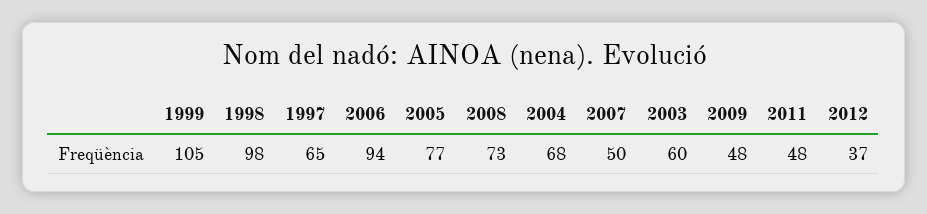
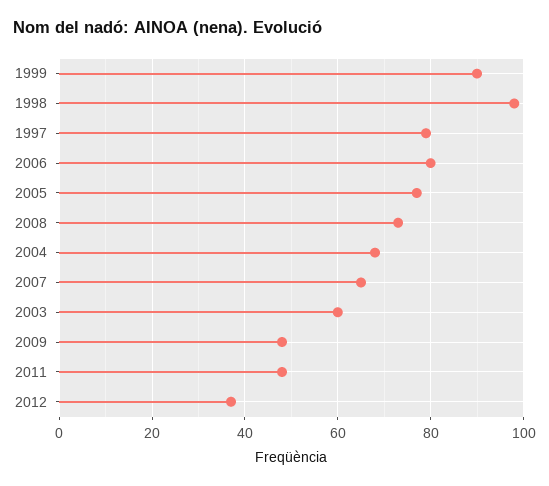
1999: 105 -> 90
1997: 65 -> 80
2006: 94 -> 80
2007: 50 -> 65

